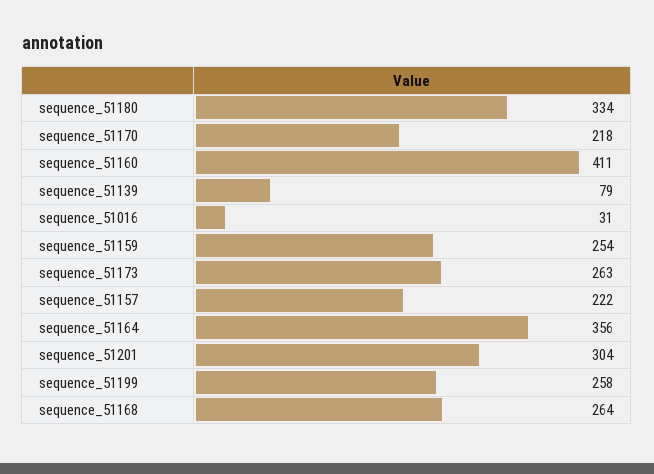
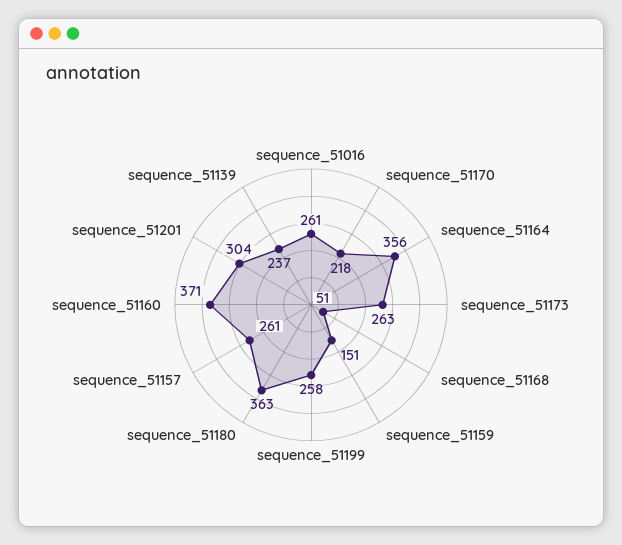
sequence_51180: 334 -> 363
sequence_51160: 411 -> 371
sequence_51139: 79 -> 237
sequence_51016: 31 -> 261
sequence_51159: 254 -> 151
sequence_51157: 222 -> 261
sequence_51168: 264 -> 51

